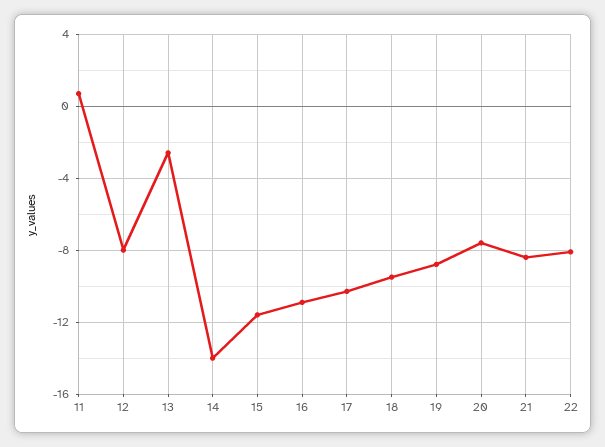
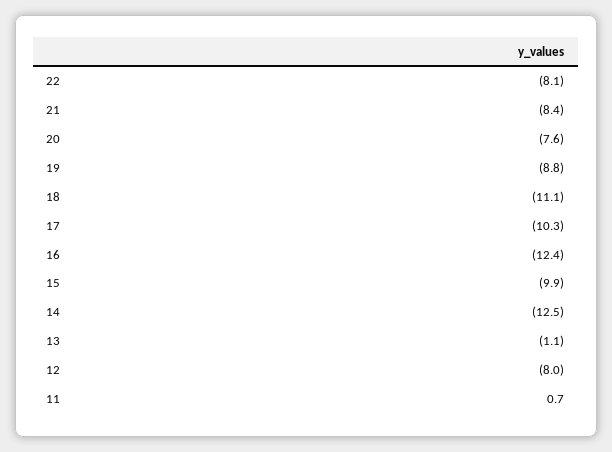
13: -2.5 -> -1.1
14: -14 -> -12.5
15: -11.5 -> -9.9
16: -11 -> -12.4
18: -9.5 -> -11.1

